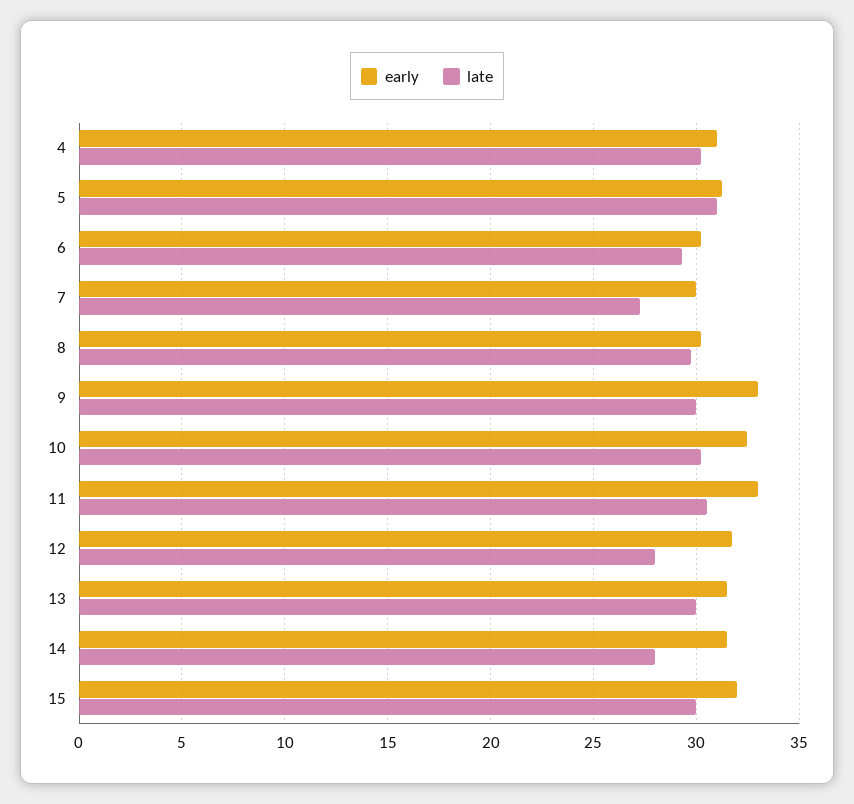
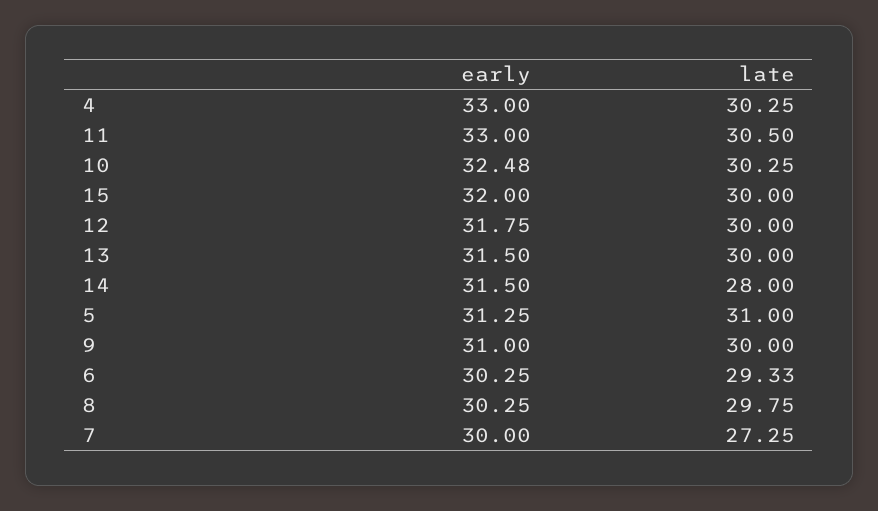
early, 4: 31 -> 33
early, 9: 33 -> 31
late, 12: 28 -> 30

